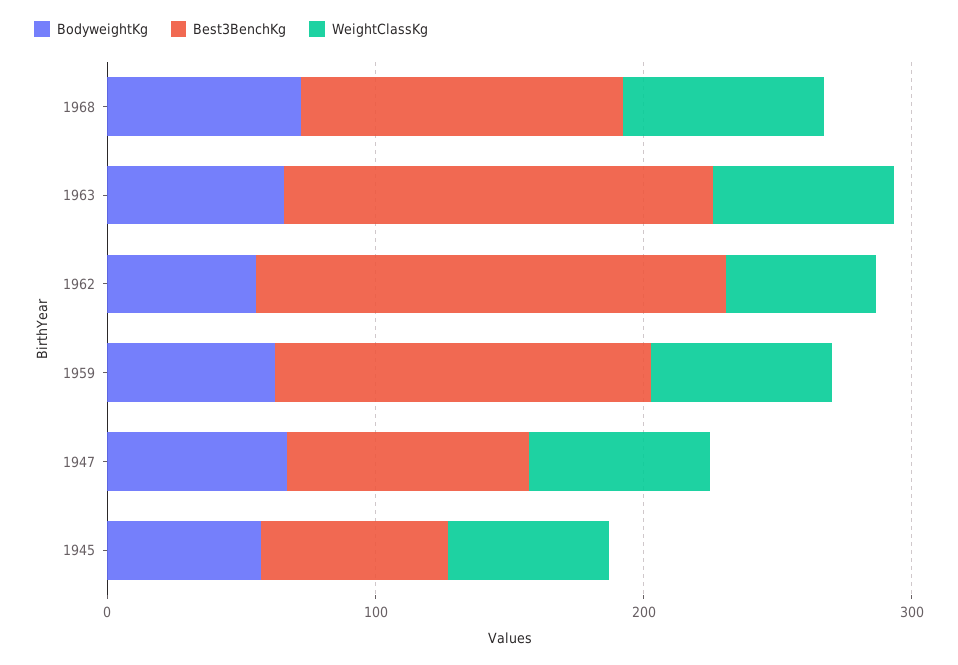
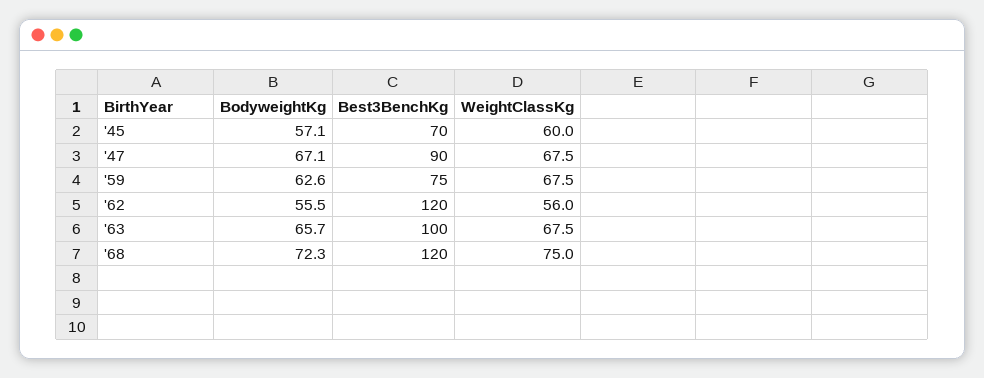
Best3BenchKg, 1963: 160 -> 100
Best3BenchKg, 1962: 180 -> 120
Best3BenchKg, 1959: 140 -> 75

